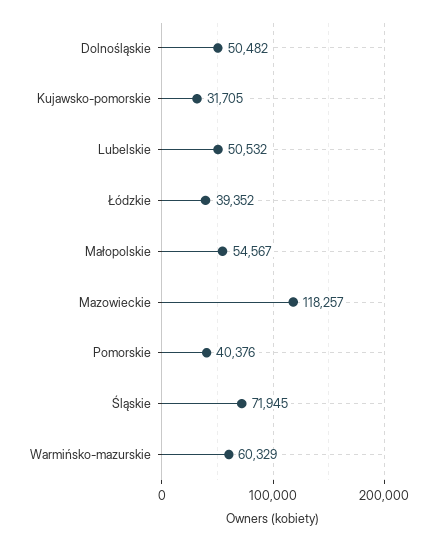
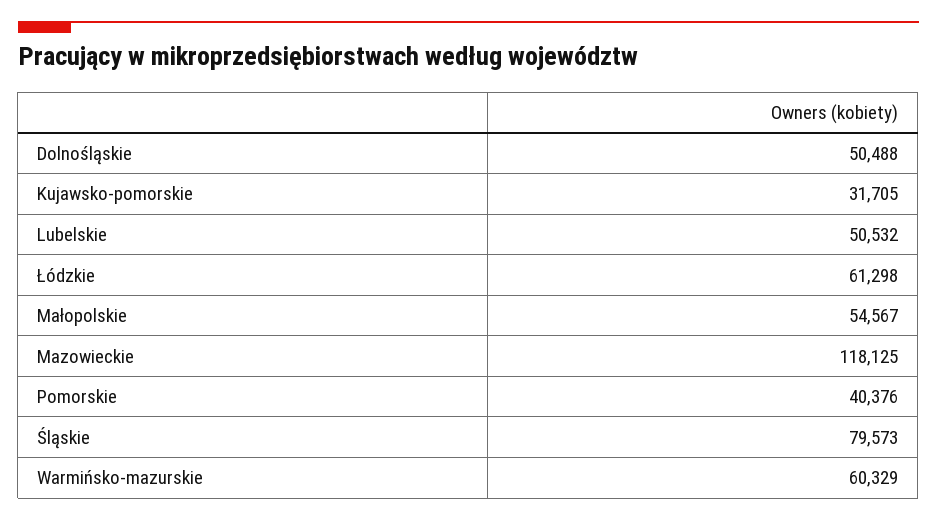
Dolnośląskie: 50482 -> 50488
Łódzkie: 39352 -> 61298
Mazowieckie: 118257 -> 118125
Śląskie: 71945 -> 79573

